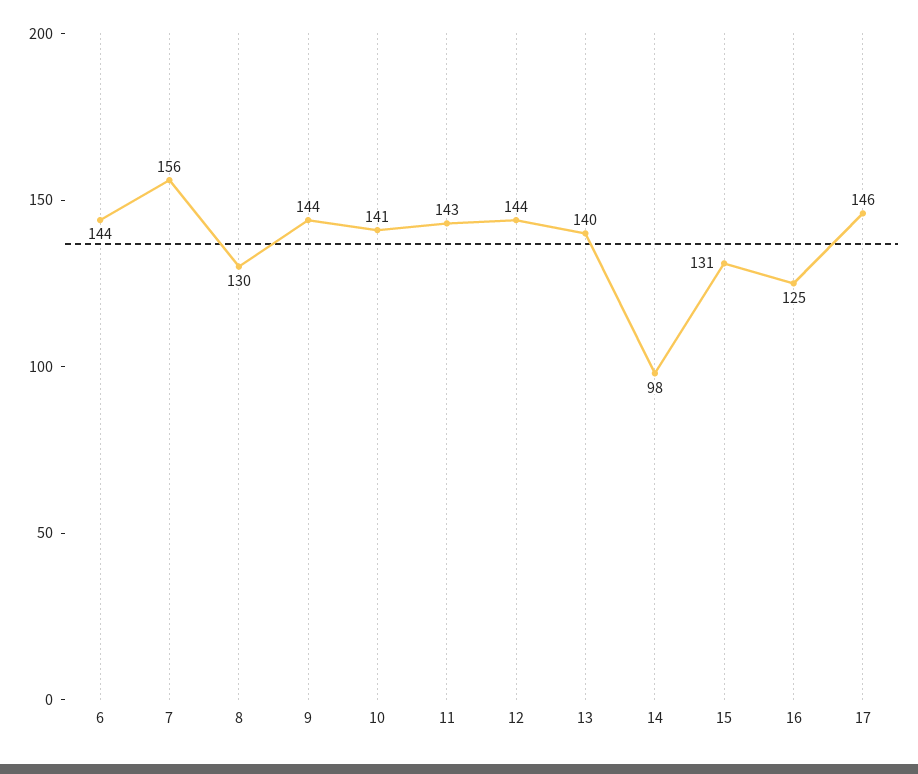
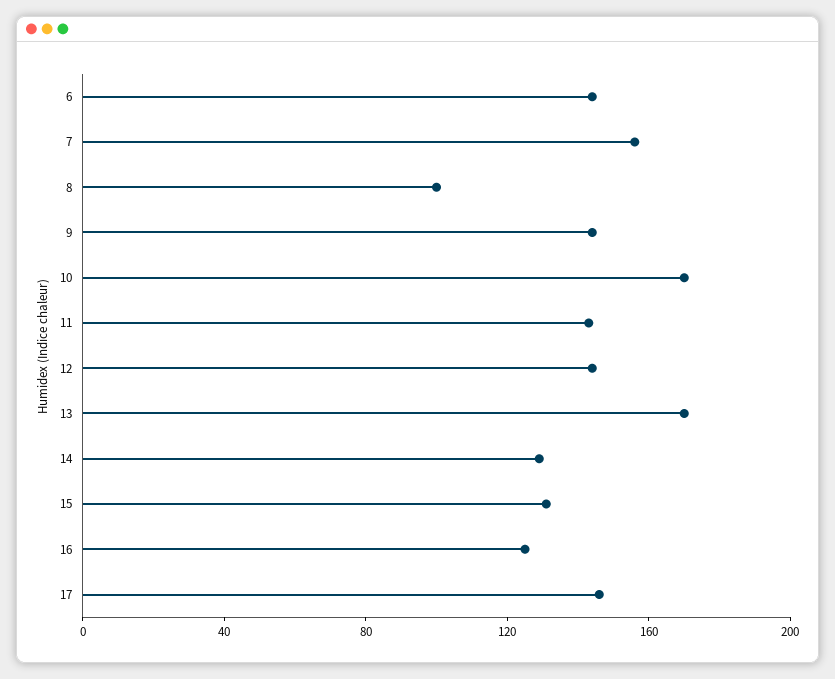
8: 130 -> 100
10: 141 -> 170
13: 140 -> 170
14: 98 -> 130

